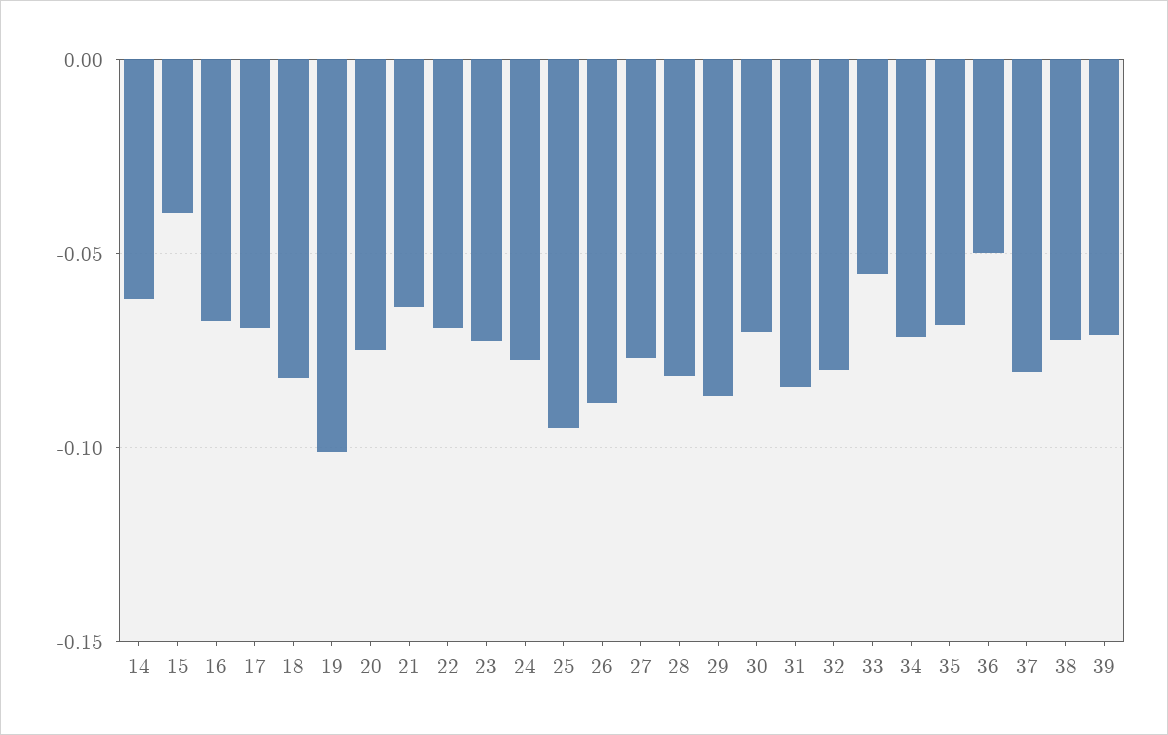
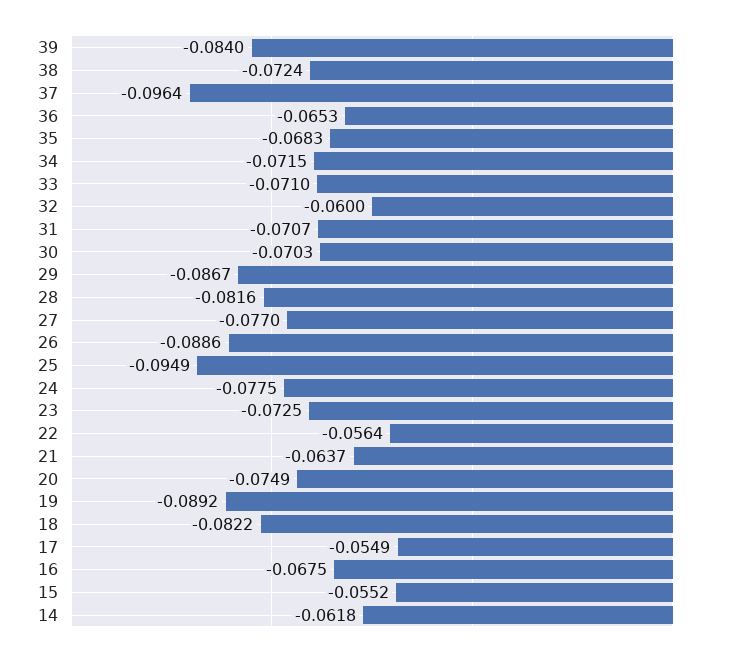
15: -0.04 -> -0.0552
17: -0.07 -> -0.0549
19: -0.1 -> -0.0892
22: -0.07 -> -0.0564
31: -0.085 -> -0.0707
32: -0.08 -> -0.06
33: -0.055 -> -0.071
36: -0.05 -> -0.0653
37: -0.08 -> -0.0964
39: -0.07 -> -0.084

